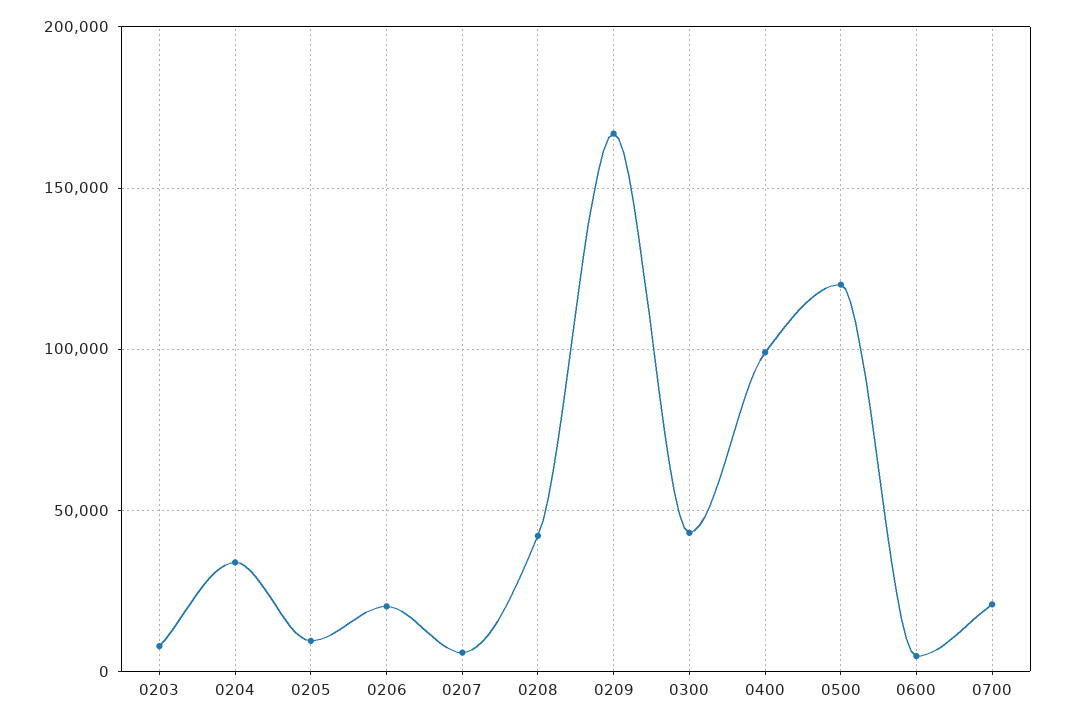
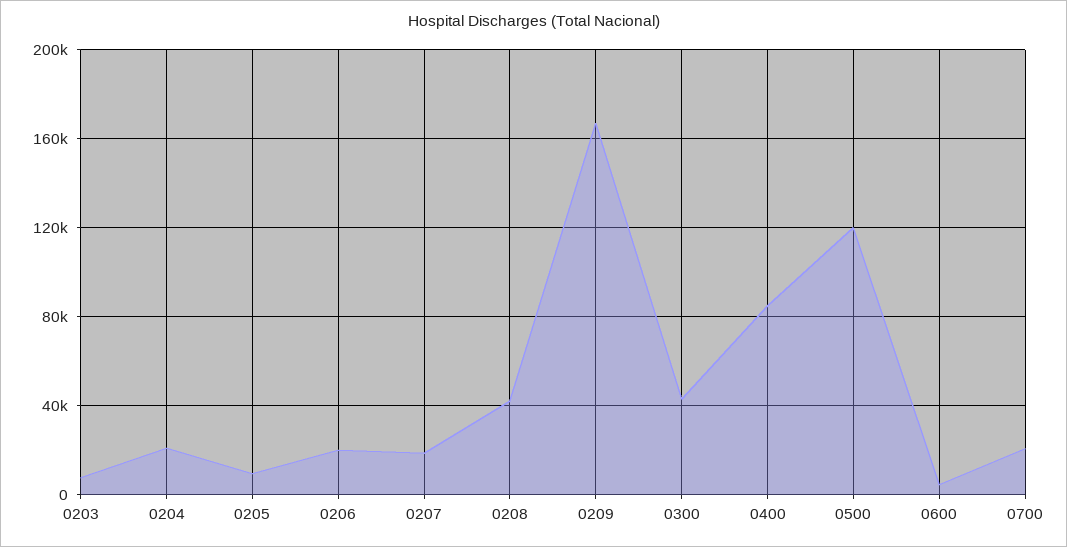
0204: 35000 -> 20000
0207: 5000 -> 20000
0400: 100000 -> 85000

